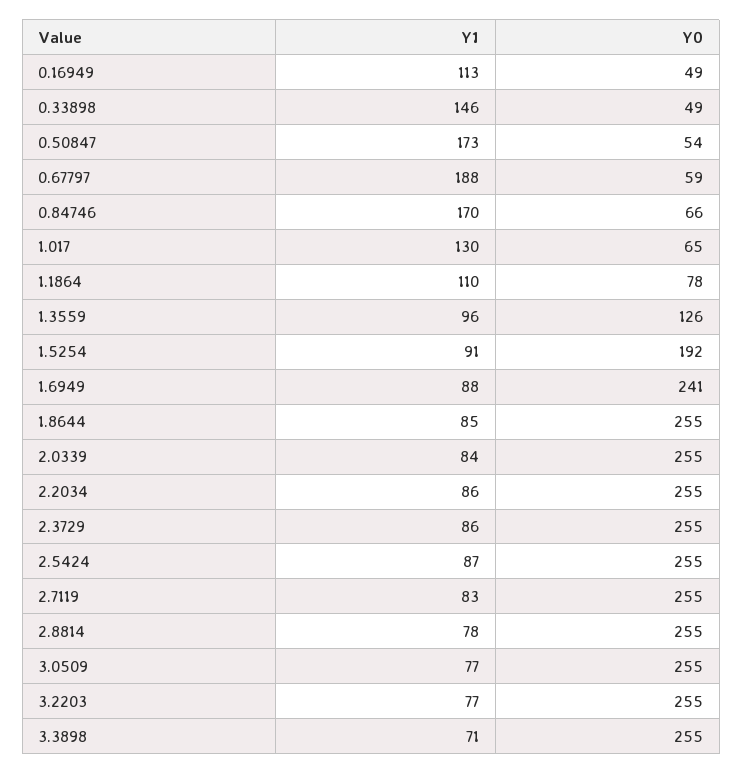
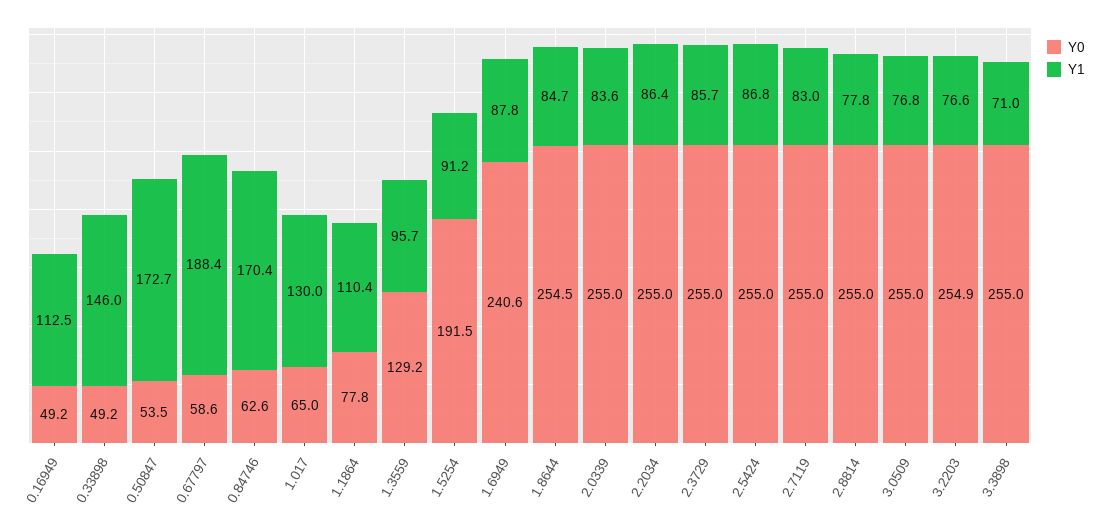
Y0, 0.84746: 66 -> 62.6
Y0, 1.3559: 126 -> 129.2

